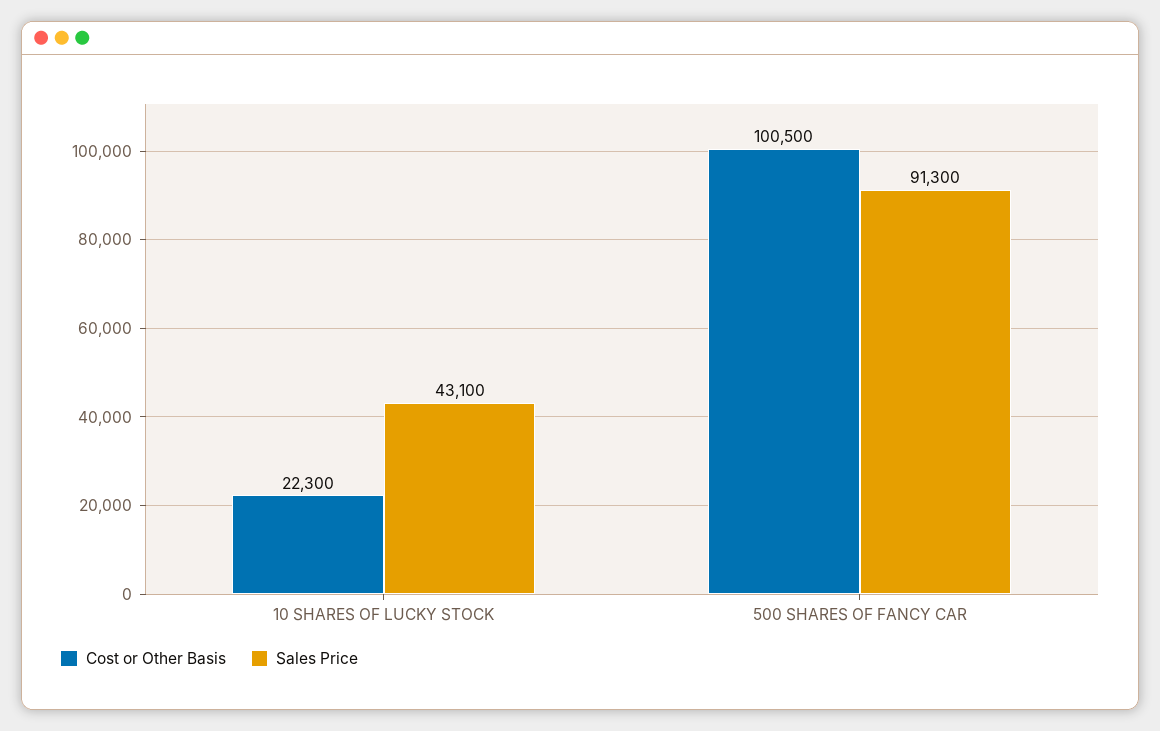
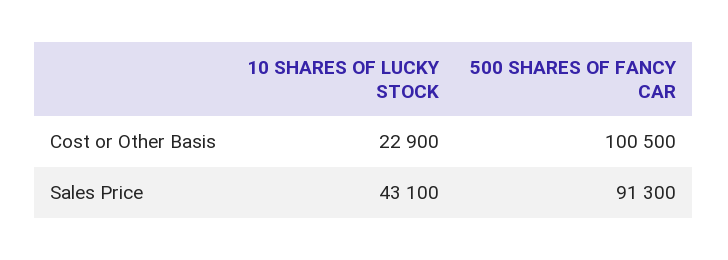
Cost or Other Basis, 10 SHARES OF LUCKY STOCK: 22300 -> 22900

